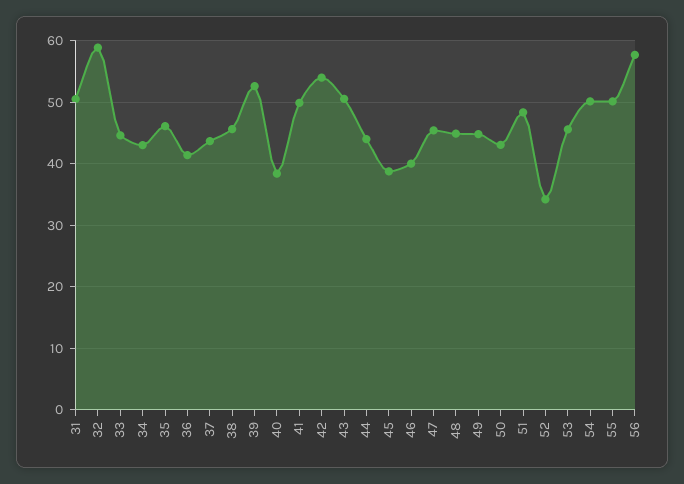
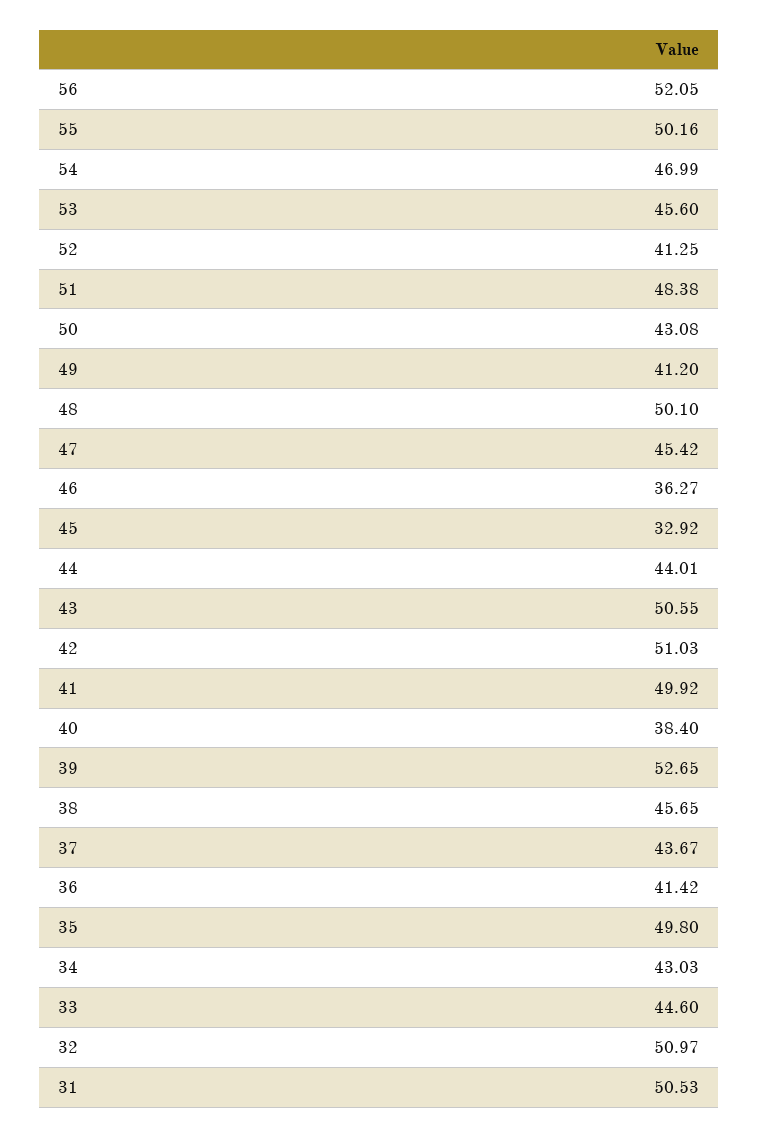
32: 59 -> 50.97
35: 46 -> 49.8
42: 54 -> 51.03
45: 39 -> 32.92
46: 40 -> 36.27
48: 45 -> 50.1
49: 45 -> 41.2
52: 34 -> 41.25
54: 50 -> 46.99
56: 58 -> 52.05

